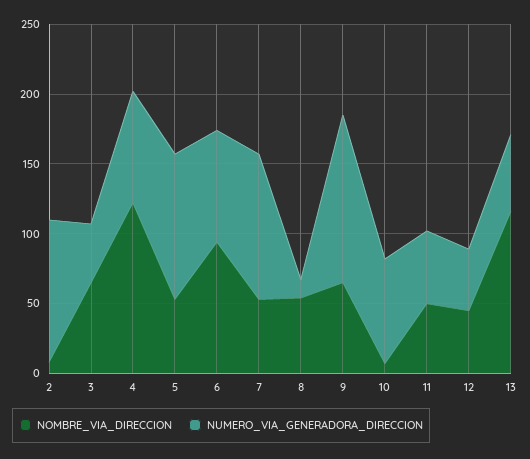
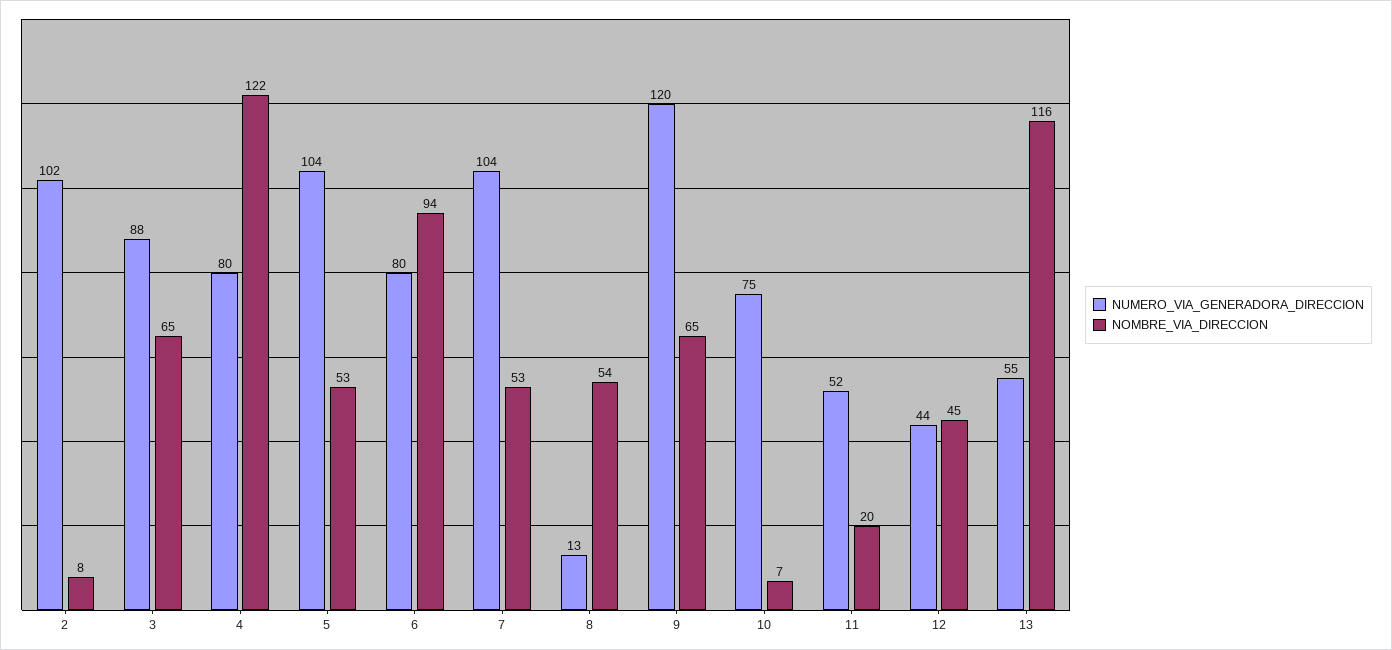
NUMERO_VIA_GENERADORA_DIRECCION, 3: 40 -> 88
NOMBRE_VIA_DIRECCION, 11: 50 -> 20

